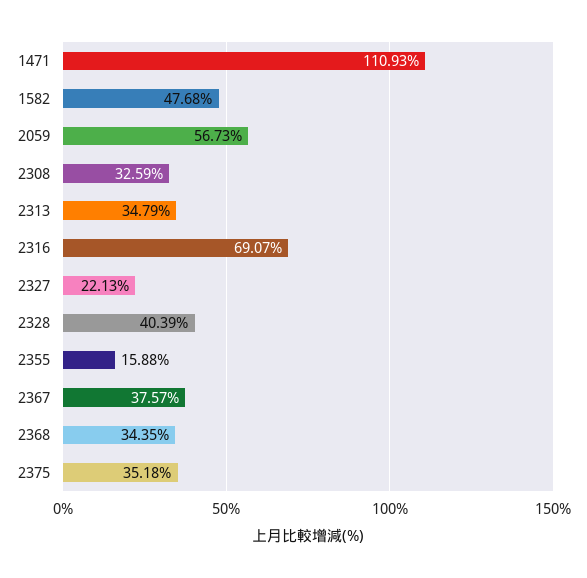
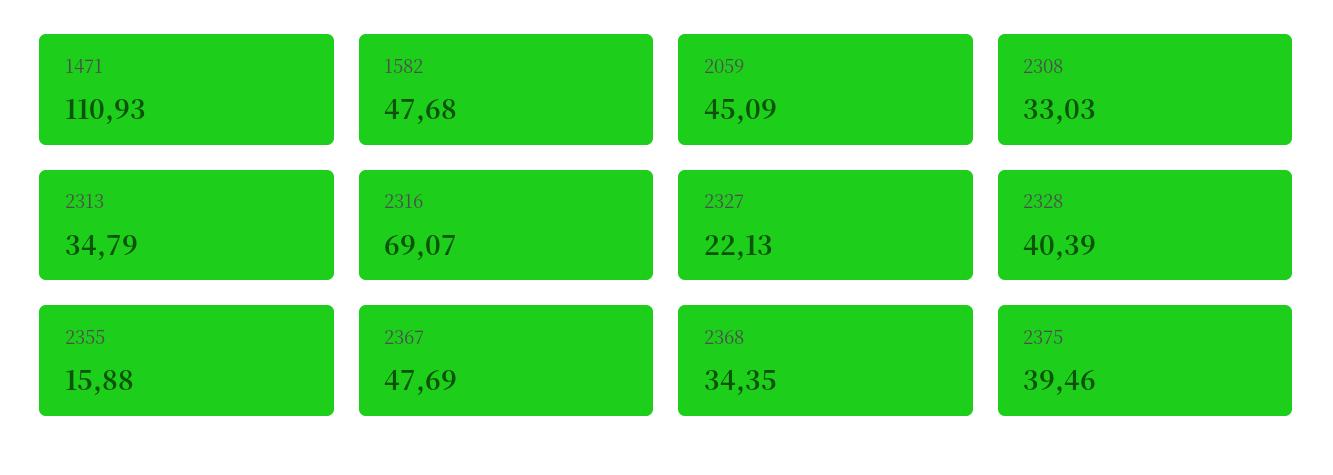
2059: 56.73 -> 45.09
2308: 32.59 -> 33.03
2367: 37.57 -> 47.69
2375: 35.18 -> 39.46

